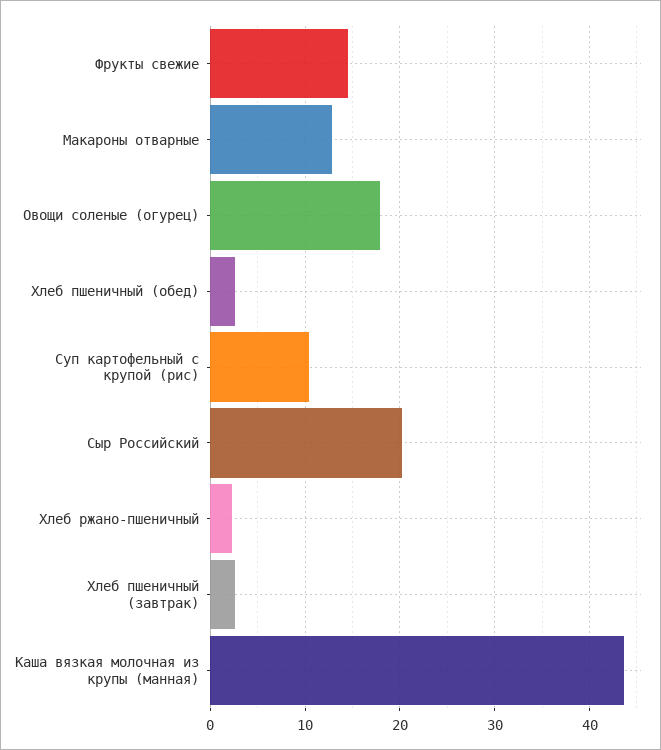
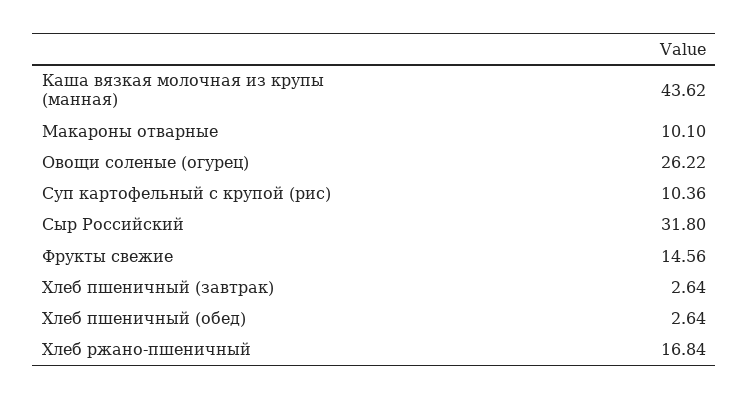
Макароны отварные: 13 -> 10.1
Овощи соленые (огурец): 18 -> 26.22
Сыр Российский: 20 -> 31.8
Хлеб ржано-пшеничный: 2 -> 16.84

